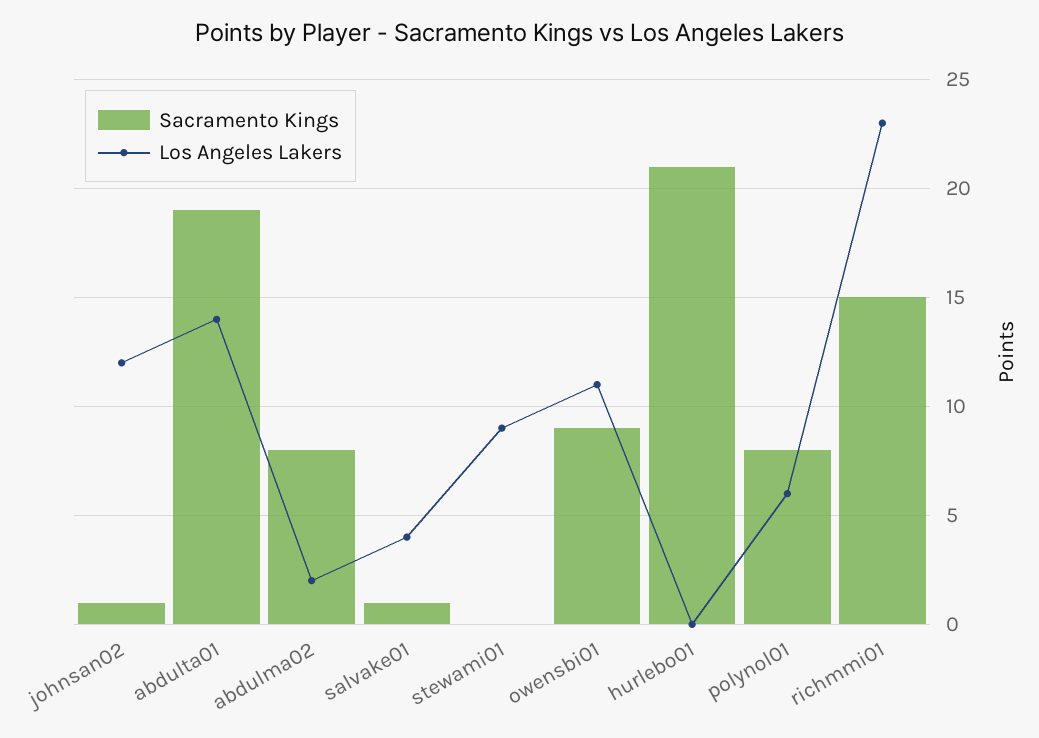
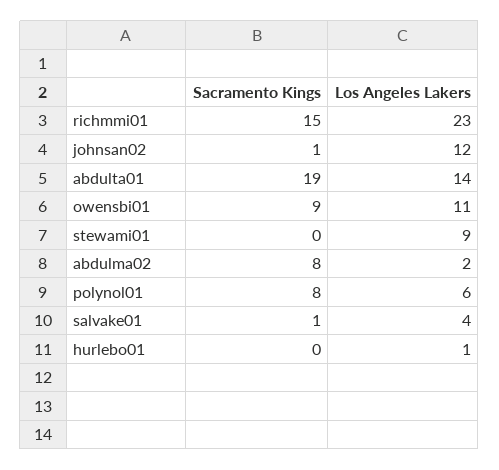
Sacramento Kings, hurlebo01: 21 -> 0
Los Angeles Lakers, hurlebo01: 0 -> 1

